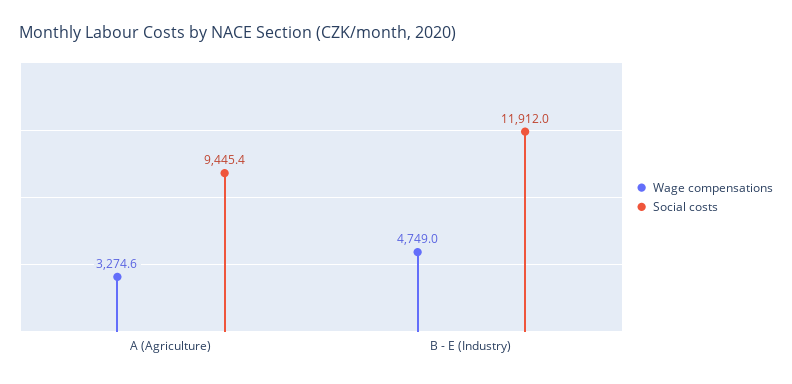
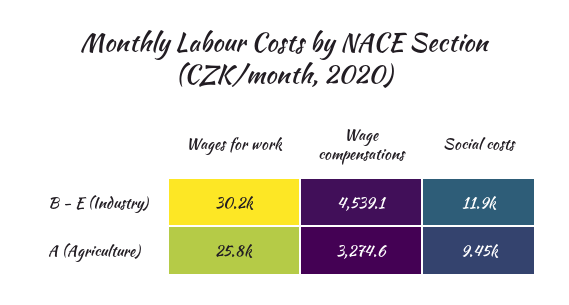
Wage compensations, B - E (Industry): 4749 -> 4539.1
Wages for work, B - E (Industry): none -> 30200
Wages for work, A (Agriculture): none -> 25800

